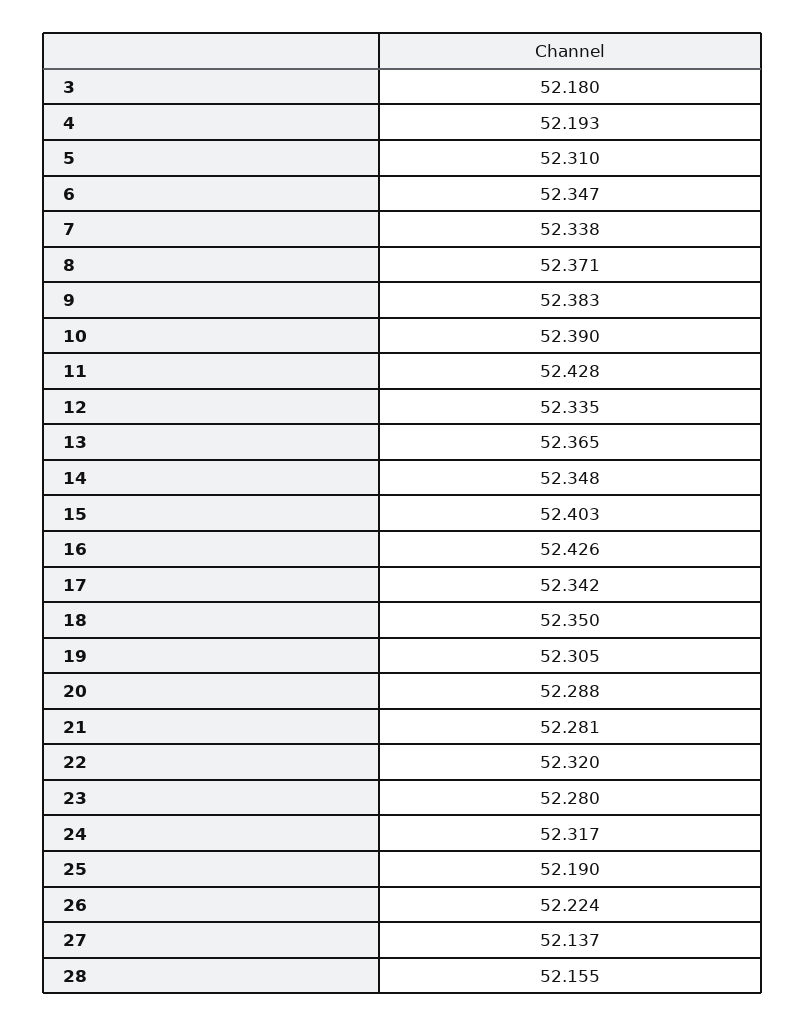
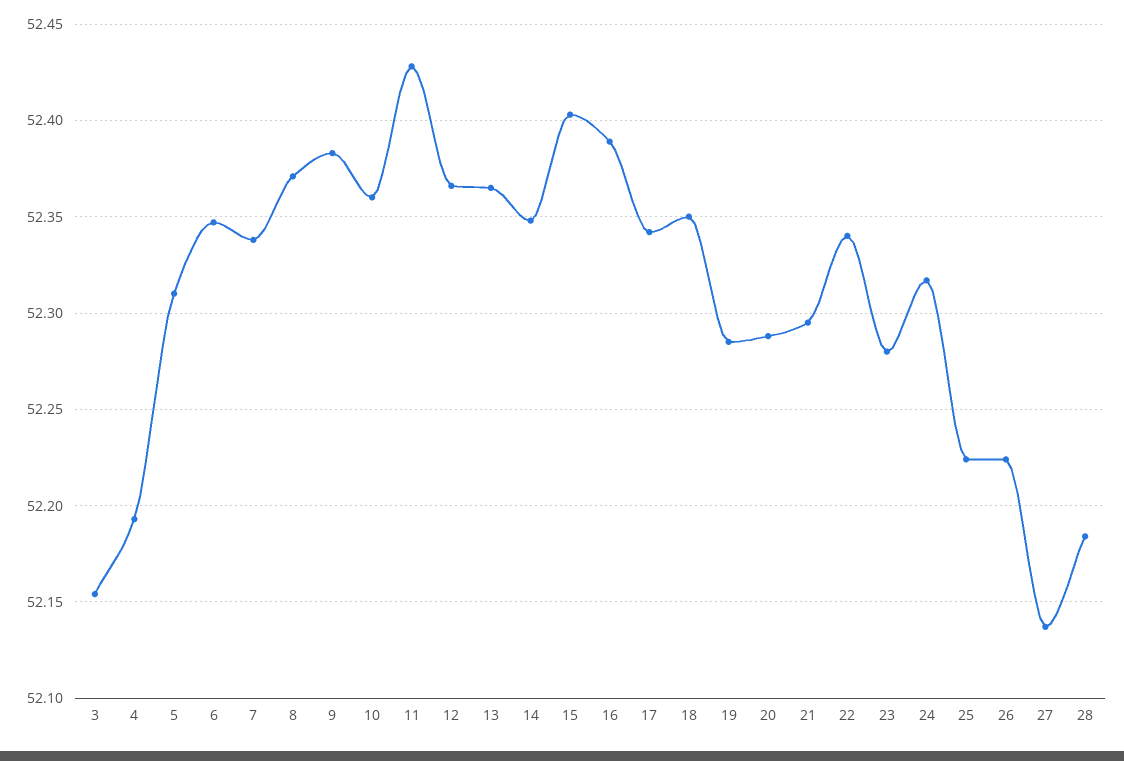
3: 52.18 -> 52.155
10: 52.39 -> 52.36
12: 52.335 -> 52.365
16: 52.426 -> 52.39
19: 52.305 -> 52.285
21: 52.281 -> 52.295
22: 52.32 -> 52.34
25: 52.19 -> 52.225
28: 52.155 -> 52.185

